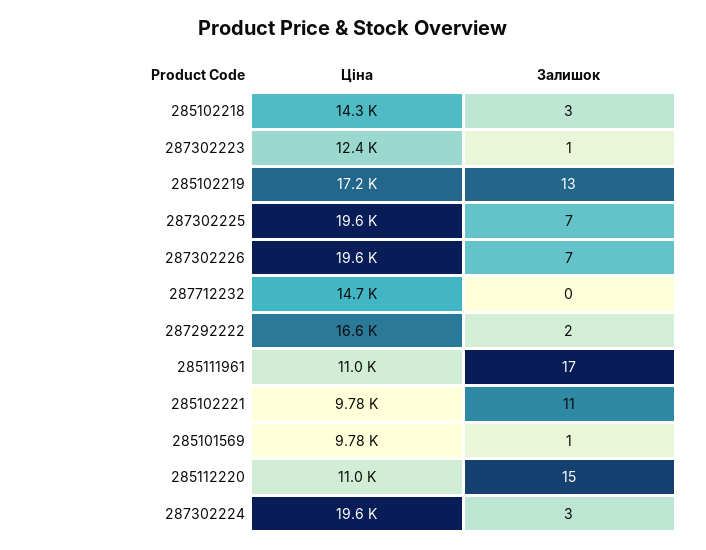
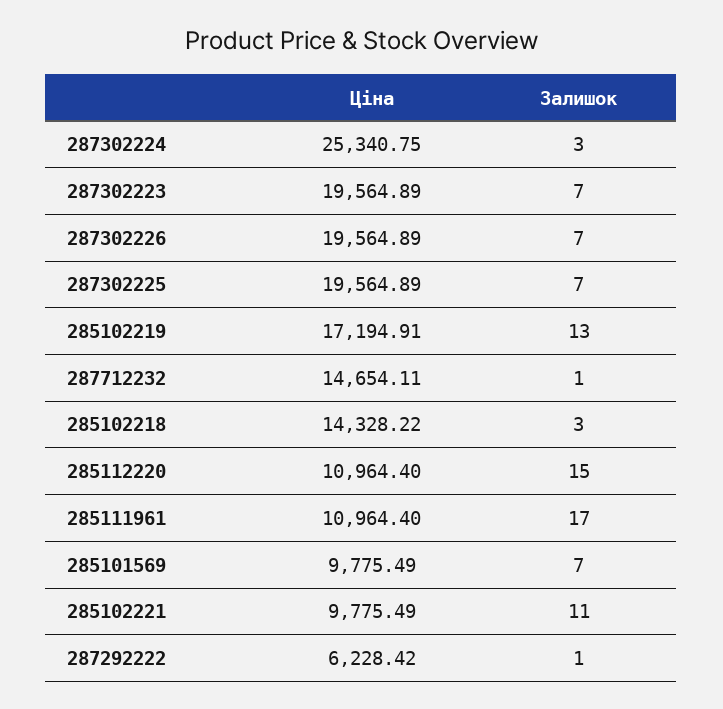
Ціна, 287302223: 12400 -> 19564.89
Залишок, 287302223: 1 -> 7
Залишок, 287712232: 0 -> 1
Ціна, 287292222: 16600 -> 6228.42
Залишок, 287292222: 2 -> 1
Залишок, 285101569: 1 -> 7
Ціна, 287302224: 19600 -> 25340.75

